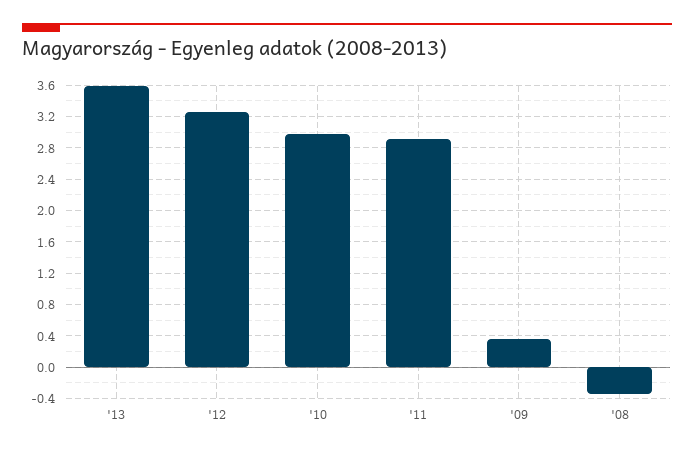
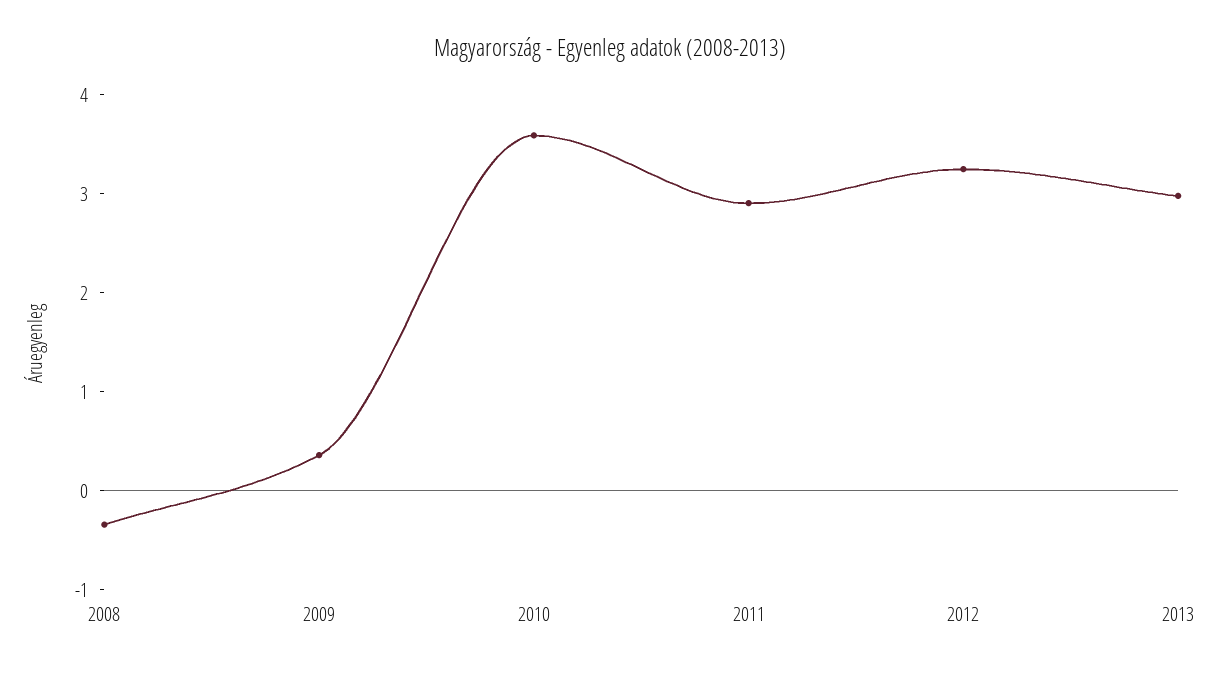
'13: 3.6 -> 3
'10: 3 -> 3.6

